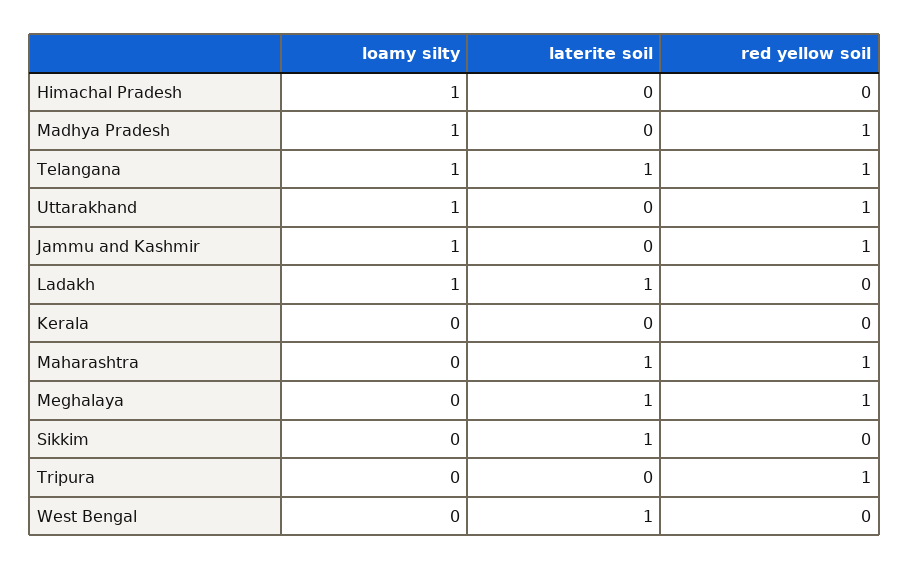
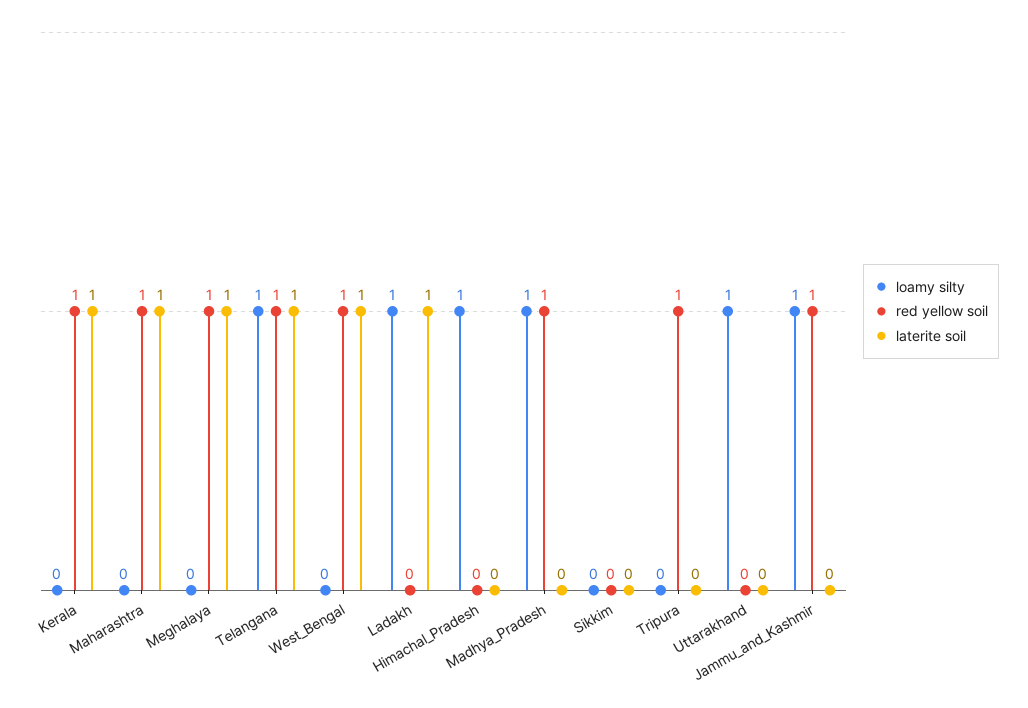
red yellow soil, Uttarakhand: 1 -> 0
laterite soil, Kerala: 0 -> 1
red yellow soil, Kerala: 0 -> 1
laterite soil, Sikkim: 1 -> 0
red yellow soil, West Bengal: 0 -> 1

